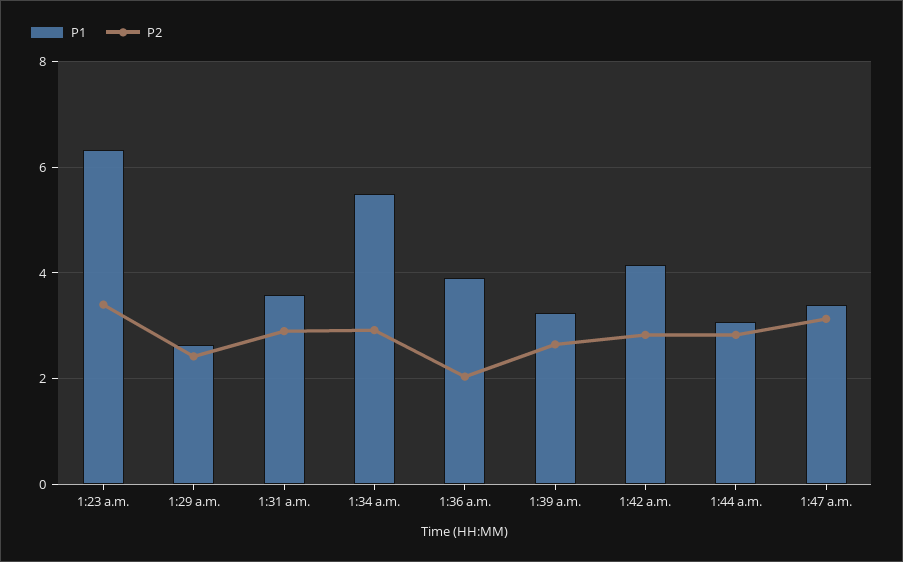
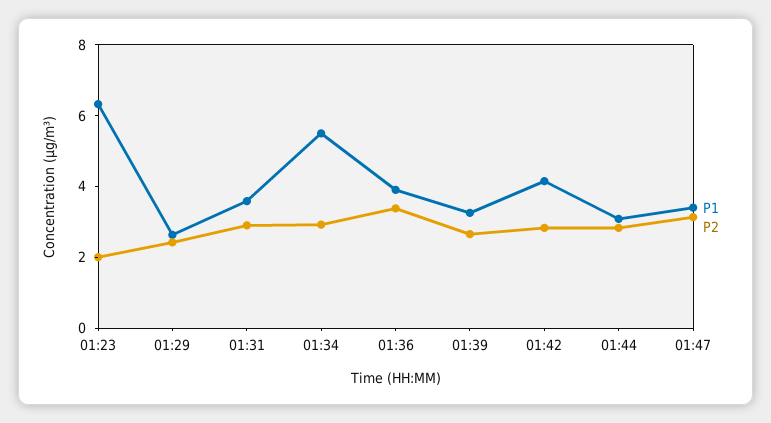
P2, 1:23 a.m.: 3.4 -> 2
P2, 1:36 a.m.: 2 -> 3.5

